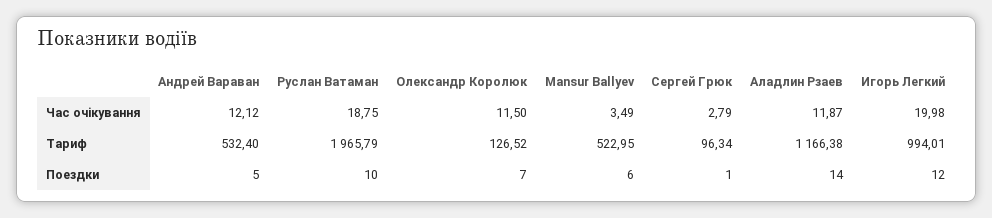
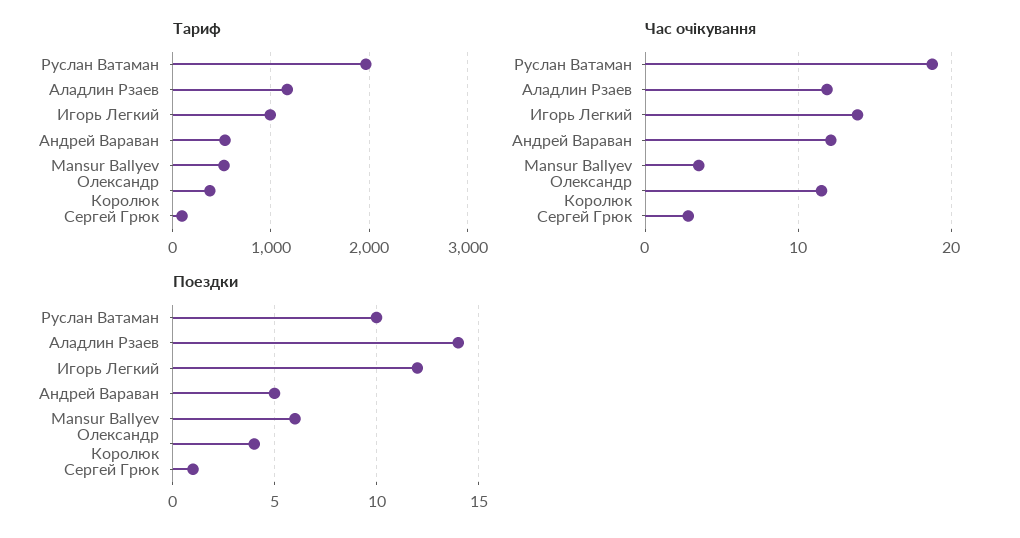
Час очікування, Игорь Легкий: 19.98 -> 14
Тариф, Олександр Королюк: 126.52 -> 400
Поездки, Олександр Королюк: 7 -> 4

